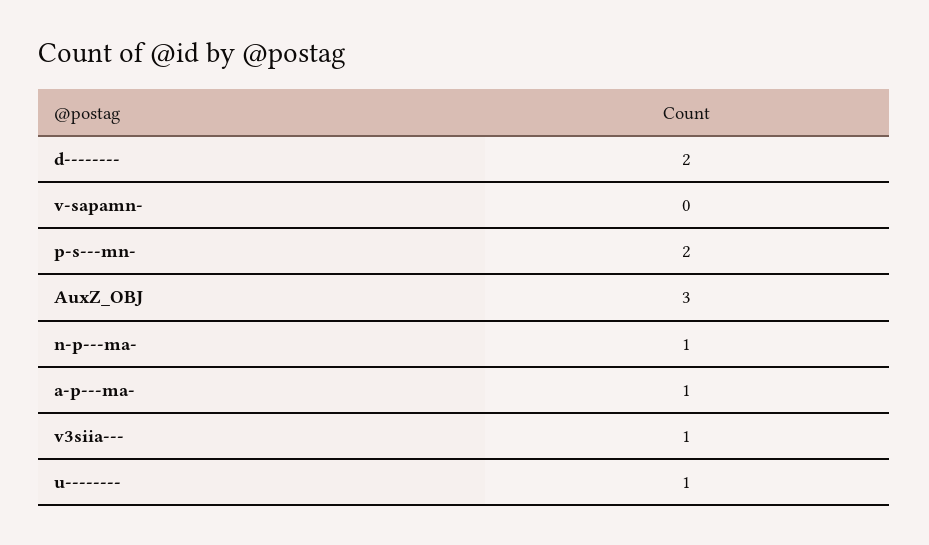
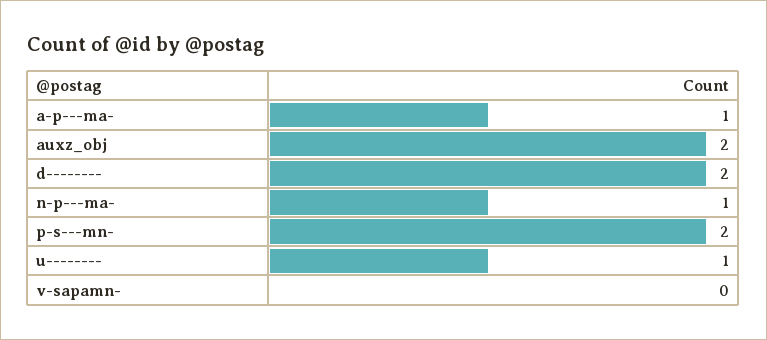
AuxZ_OBJ: 3 -> 2
v3siia---: 1 -> none

